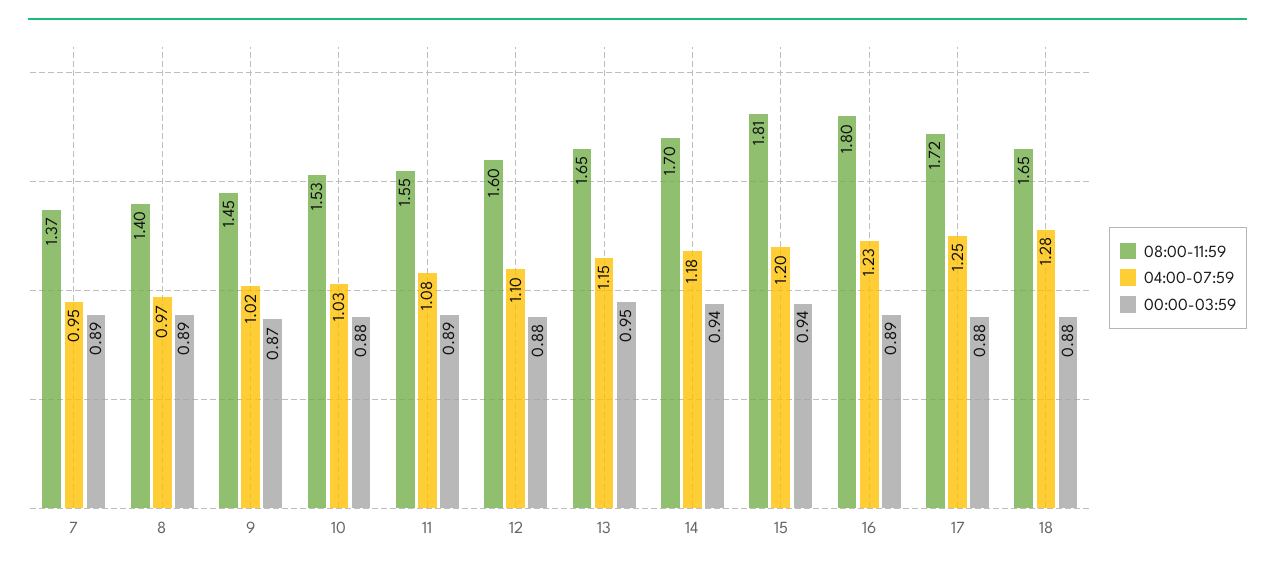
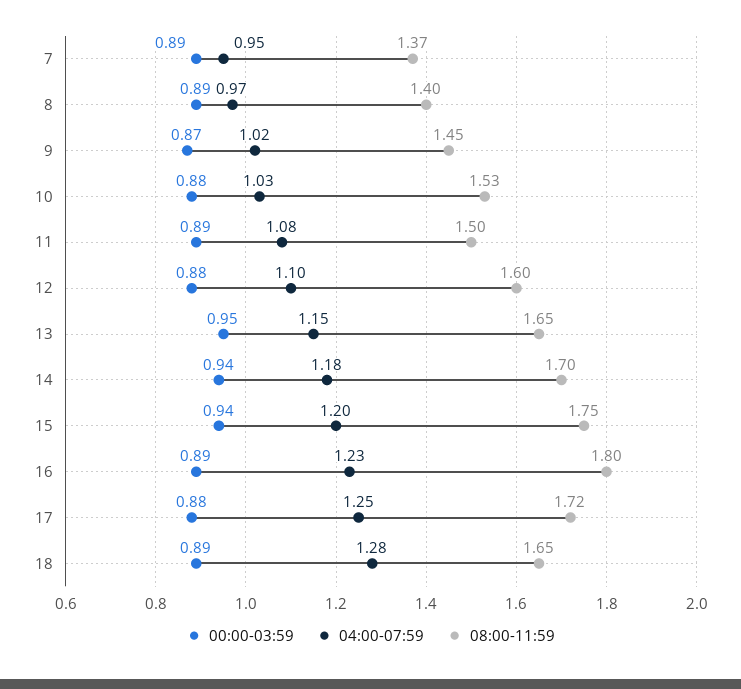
08:00-11:59, 11: 1.55 -> 1.5
08:00-11:59, 15: 1.81 -> 1.75
00:00-03:59, 18: 0.88 -> 0.89

